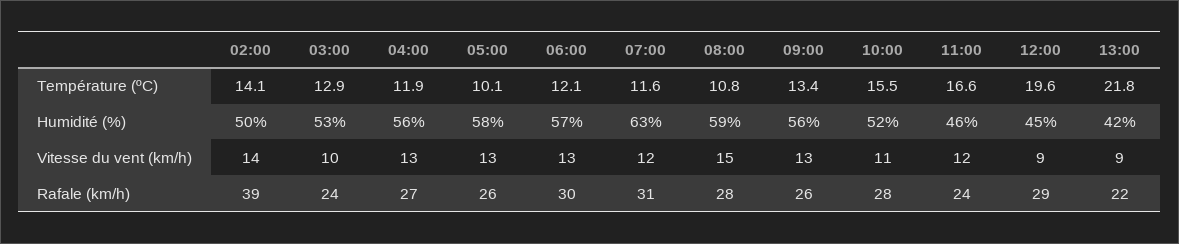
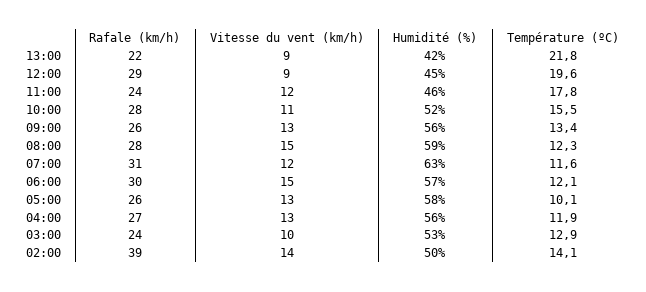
08:00, Température (ºC): 10.8 -> 12.3
11:00, Température (ºC): 16.6 -> 17.8
06:00, Vitesse du vent (km/h): 13 -> 15

